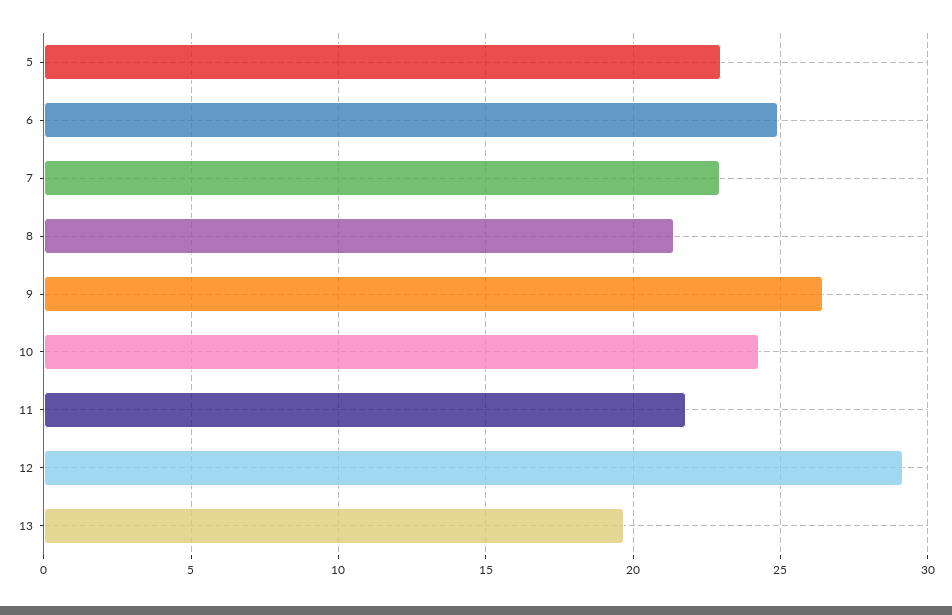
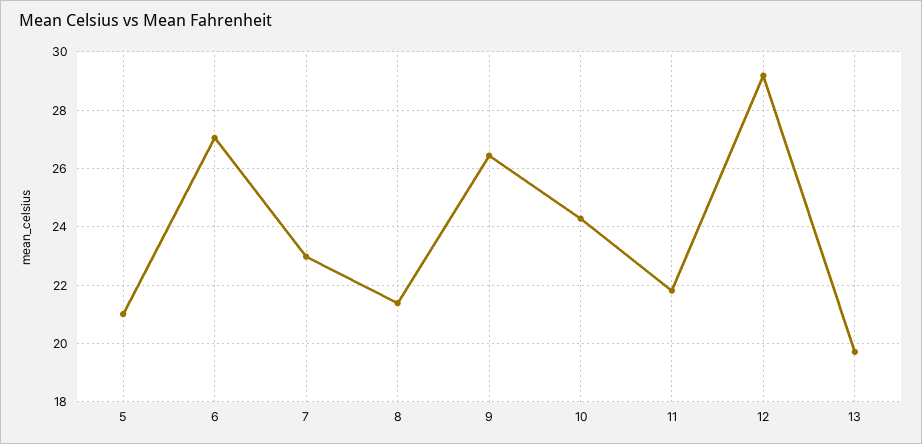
5: 23 -> 21
6: 25 -> 27

